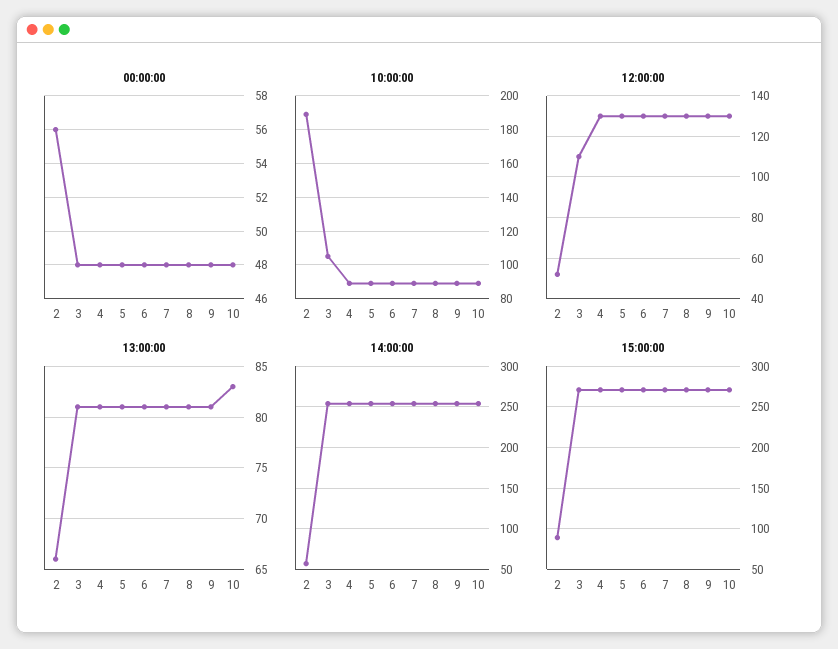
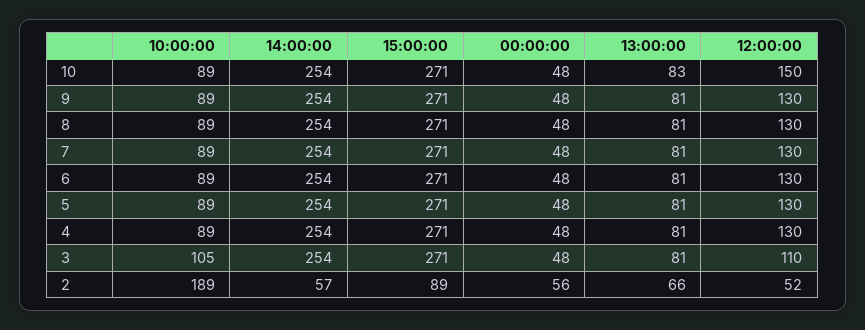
12:00:00, 10: 130 -> 150

